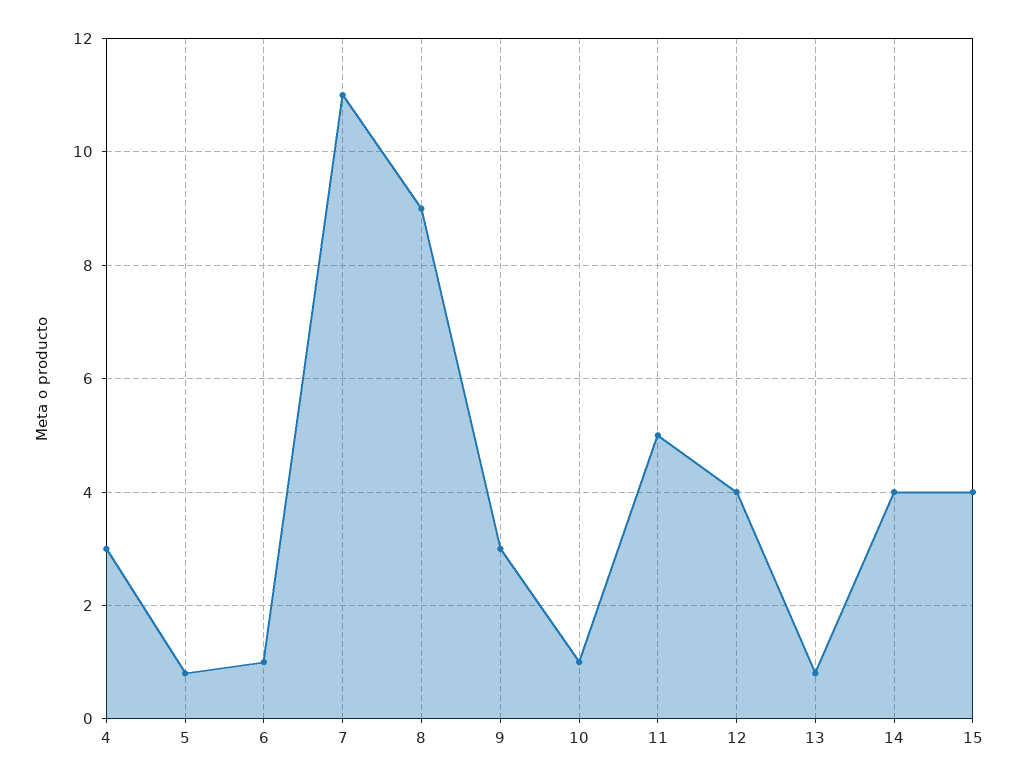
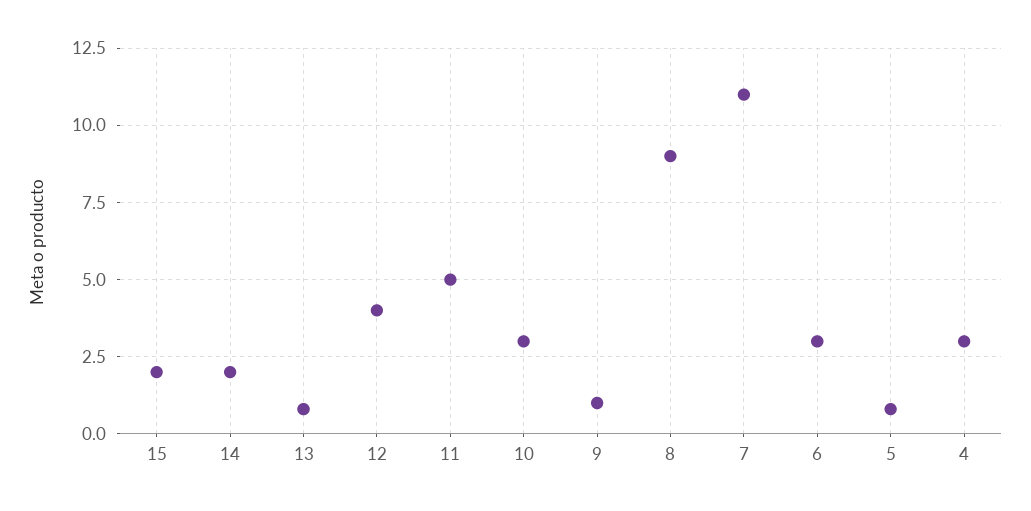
6: 1 -> 3
9: 3 -> 1
10: 1 -> 3
14: 4 -> 2
15: 4 -> 2

